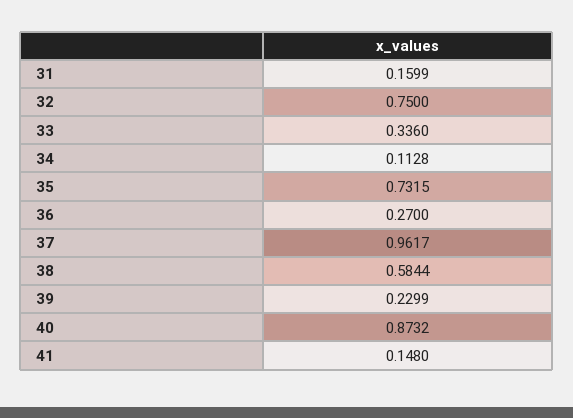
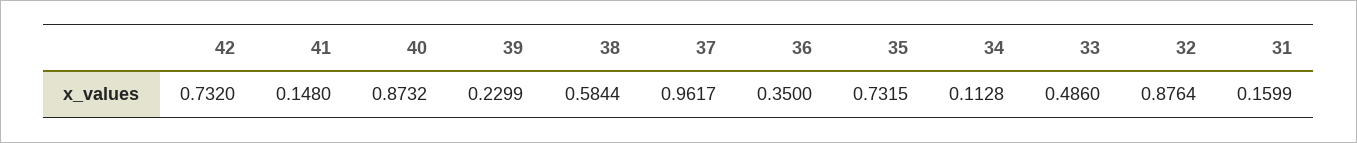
32: 0.75 -> 0.8764
33: 0.336 -> 0.486
36: 0.27 -> 0.35
42: none -> 0.732

